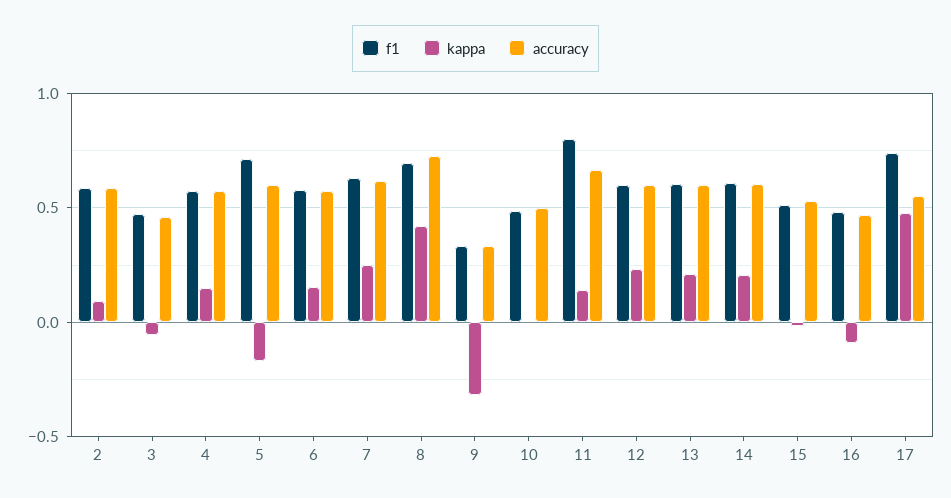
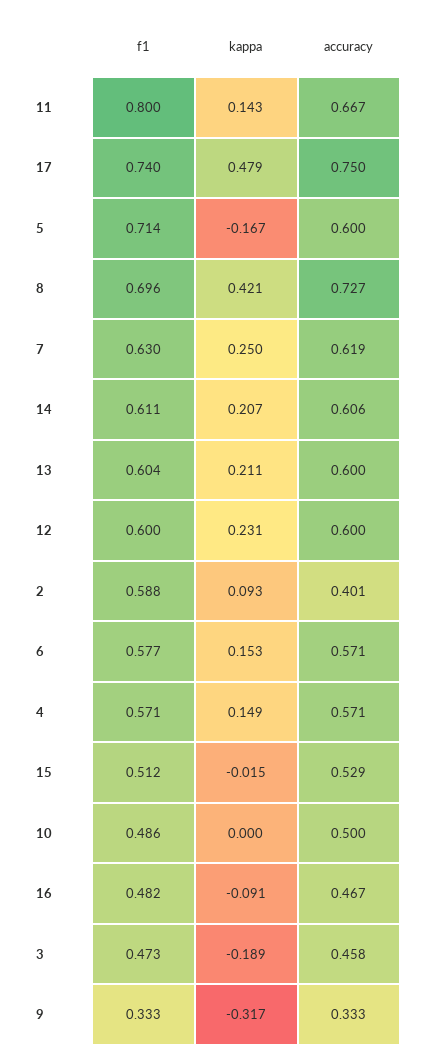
accuracy, 2: 0.6 -> 0.401
kappa, 3: -0.05 -> -0.189
accuracy, 17: 0.55 -> 0.75

